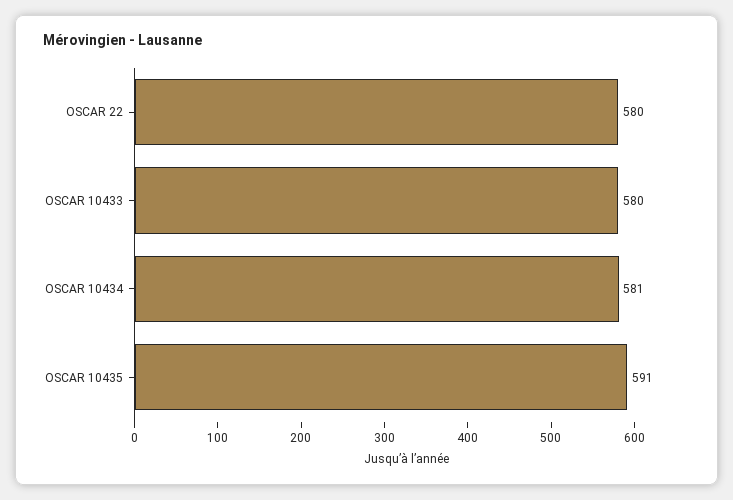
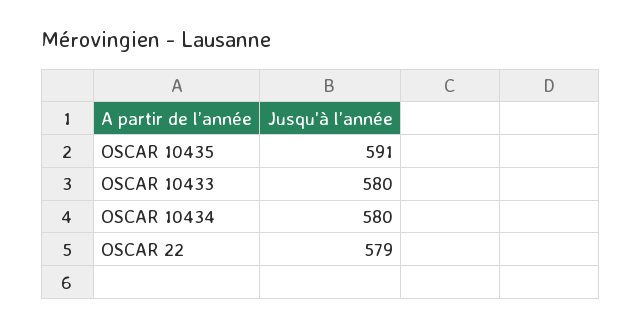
OSCAR 22: 580 -> 579
OSCAR 10434: 581 -> 580

